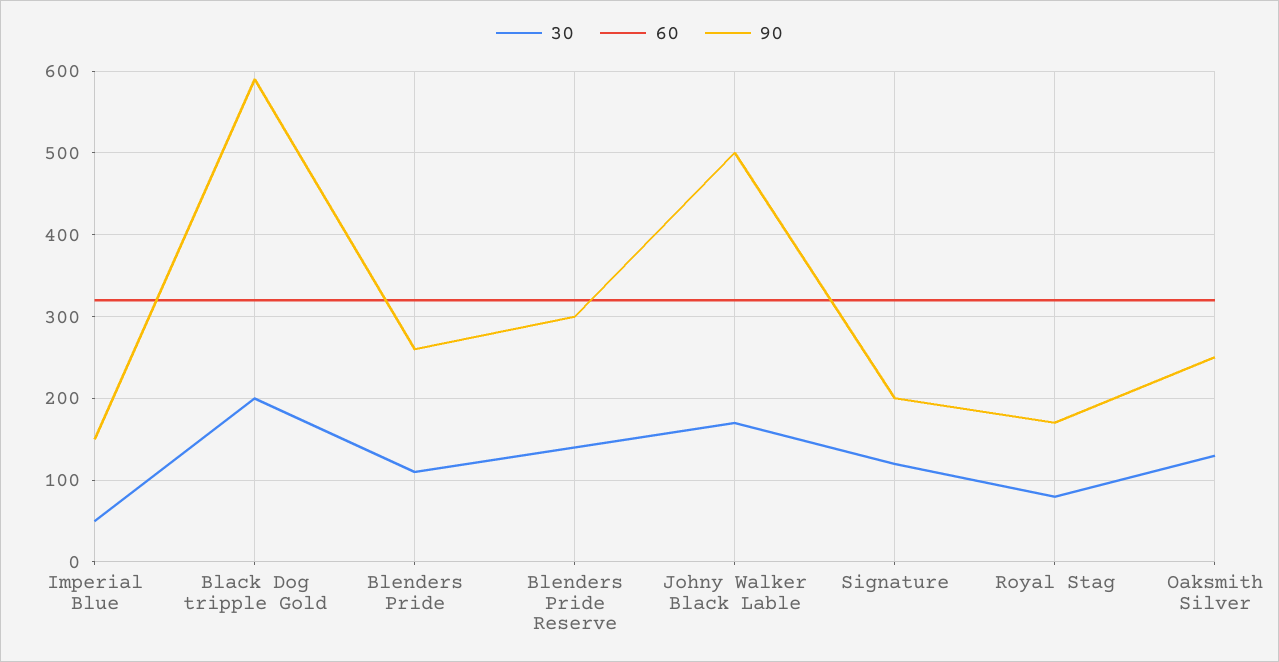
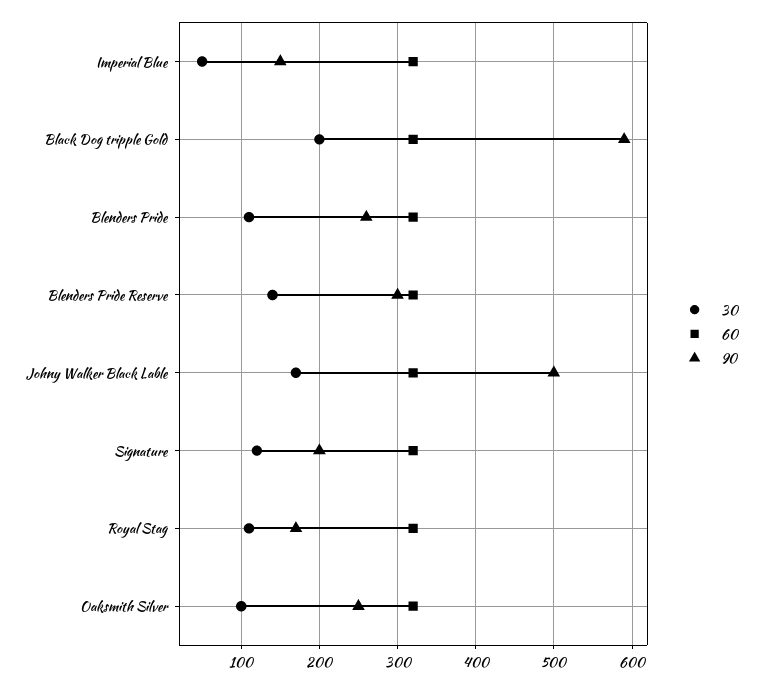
30, Royal Stag: 80 -> 110
30, Oaksmith Silver: 130 -> 100

